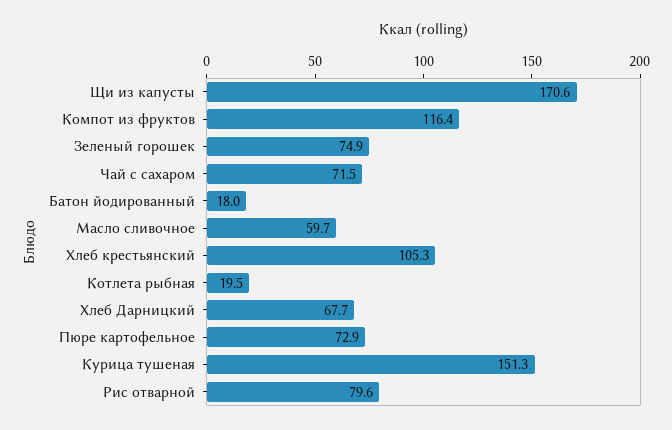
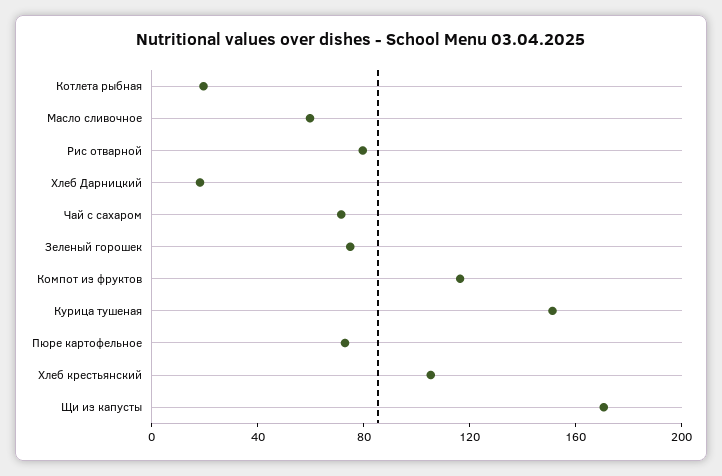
Батон йодированный: 18 -> none
Хлеб Дарницкий: 67.7 -> 20

